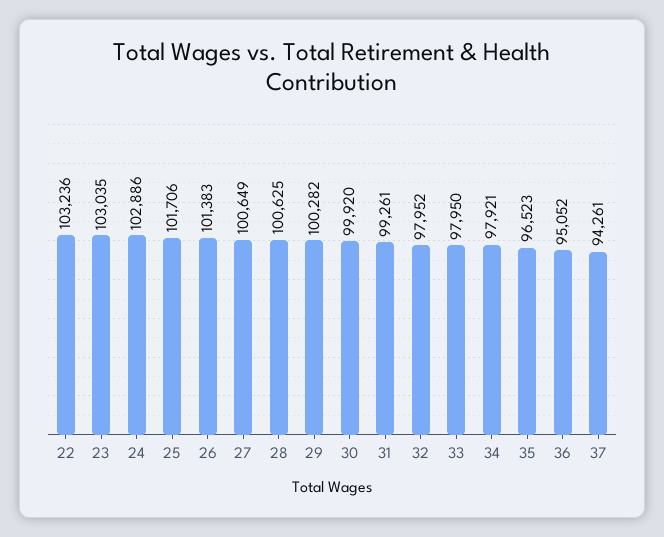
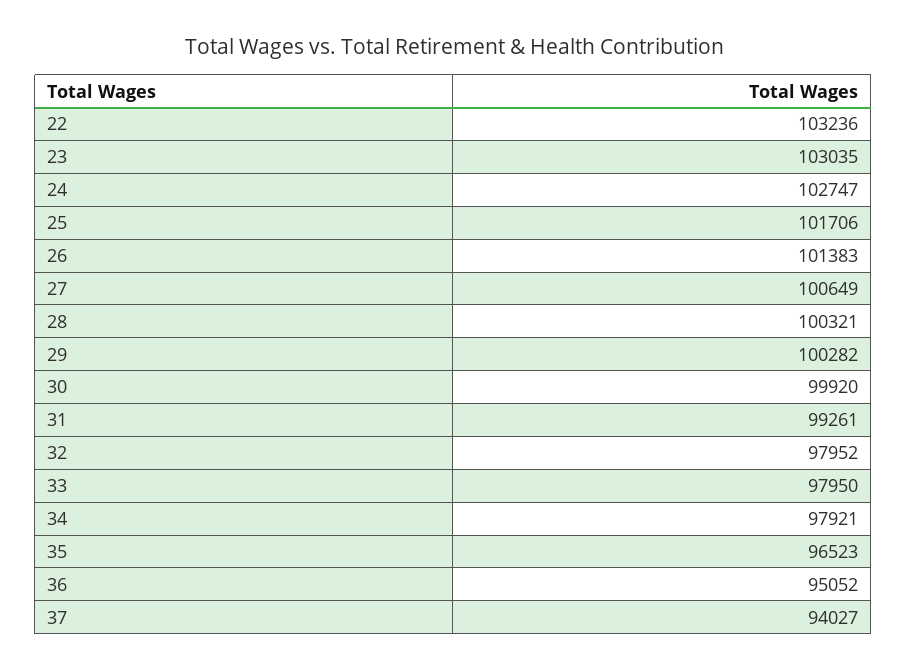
24: 102886 -> 102747
28: 100625 -> 100321
37: 94261 -> 94027

